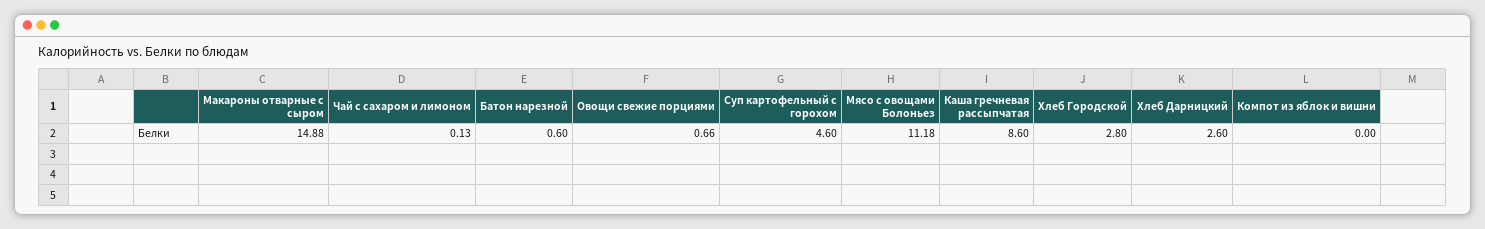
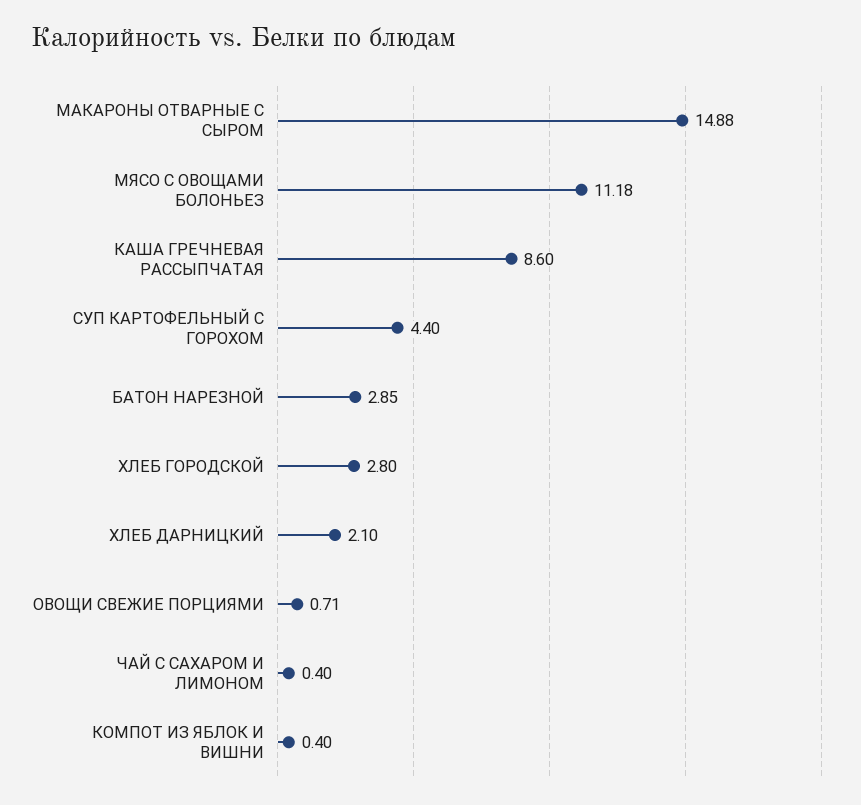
Чай с сахаром и лимоном: 0.13 -> 0.4
Батон нарезной: 0.6 -> 2.85
Овощи свежие порциями: 0.66 -> 0.71
Суп картофельный с горохом: 4.6 -> 4.4
Хлеб Дарницкий: 2.6 -> 2.1
Компот из яблок и вишни: 0 -> 0.4

